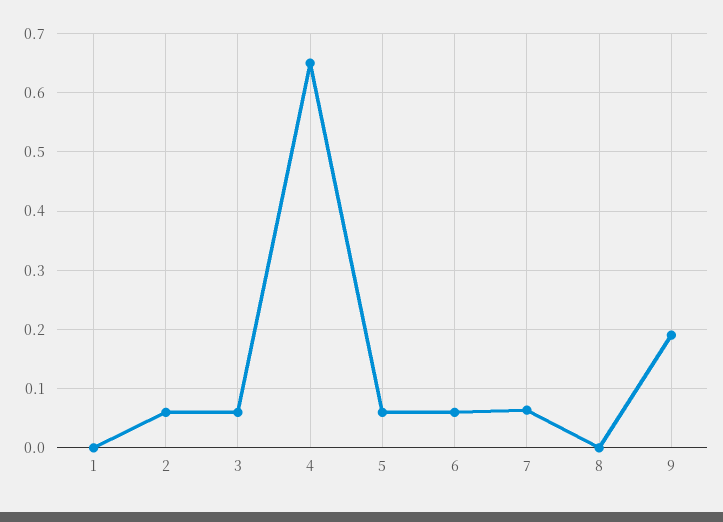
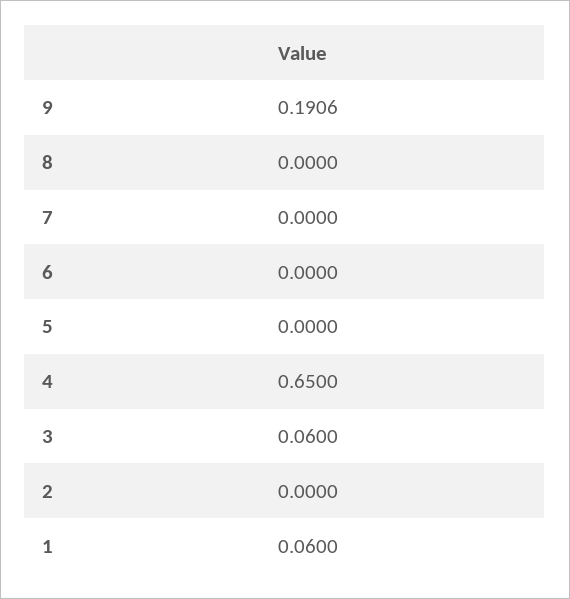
1: 0 -> 0.06
2: 0.06 -> 0
5: 0.06 -> 0
6: 0.06 -> 0
7: 0.06 -> 0

